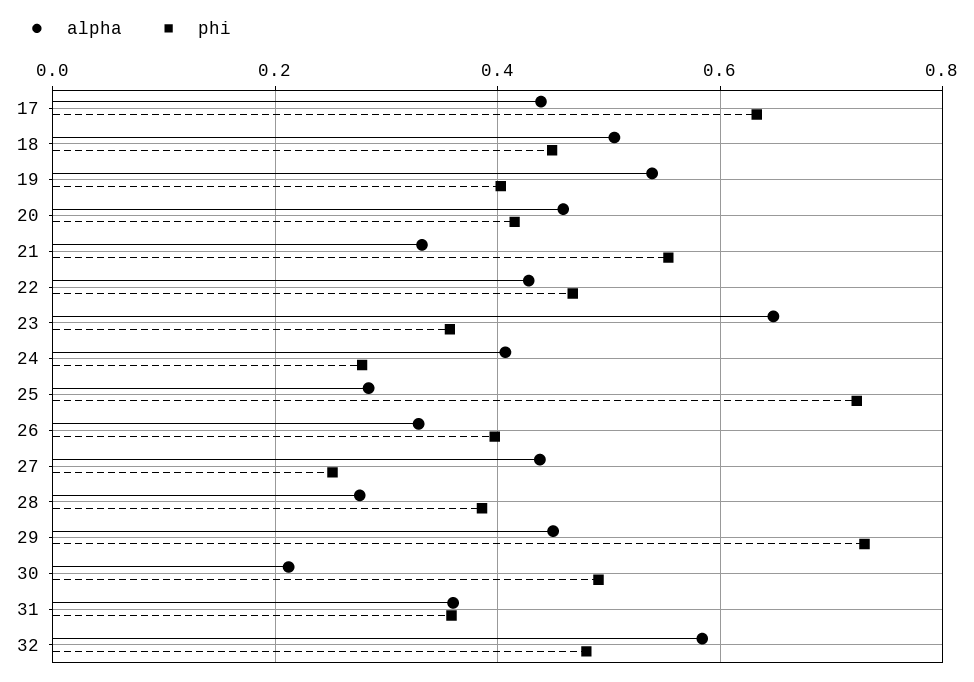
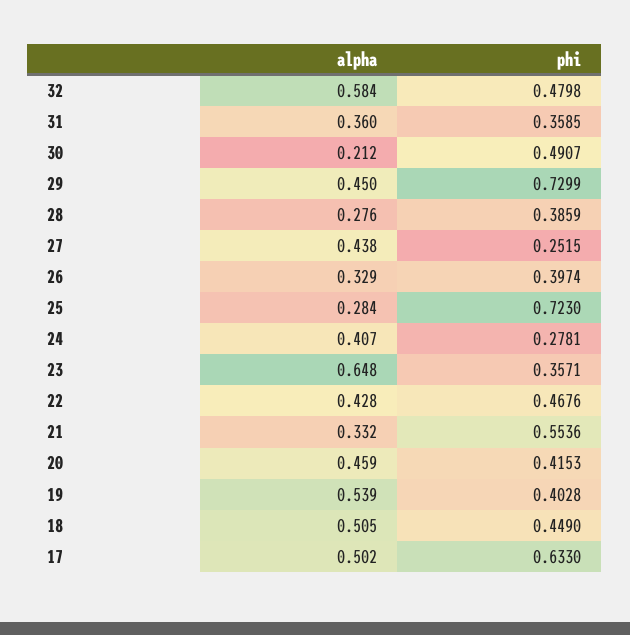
alpha, 17: 0.44 -> 0.502

